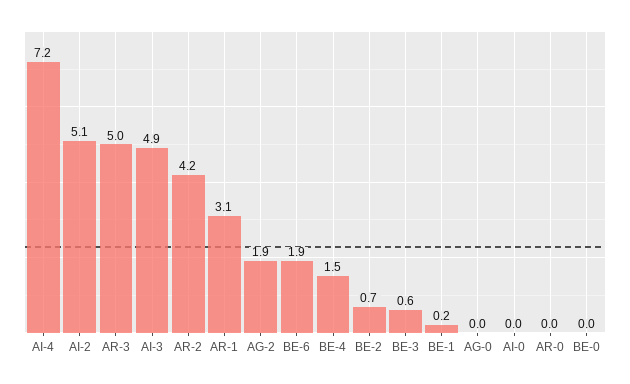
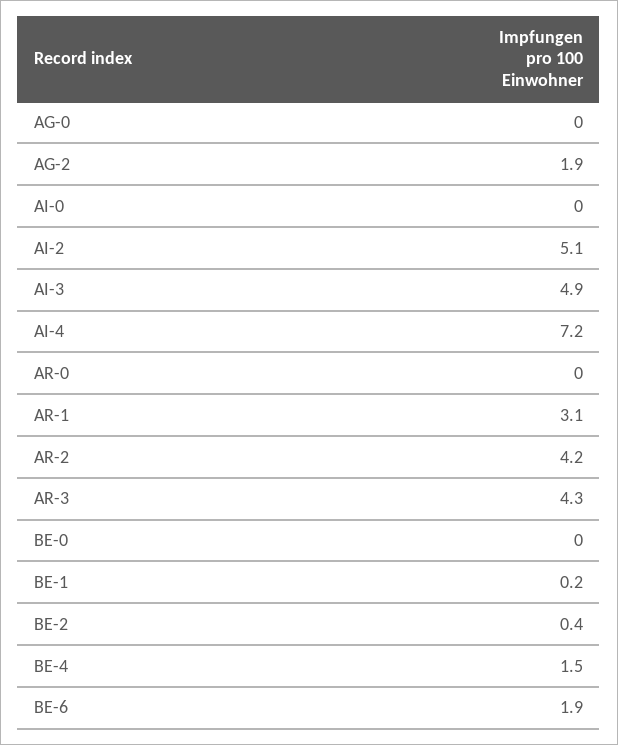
AR-3: 5 -> 4.3
BE-2: 0.7 -> 0.4
BE-3: 0.6 -> none

